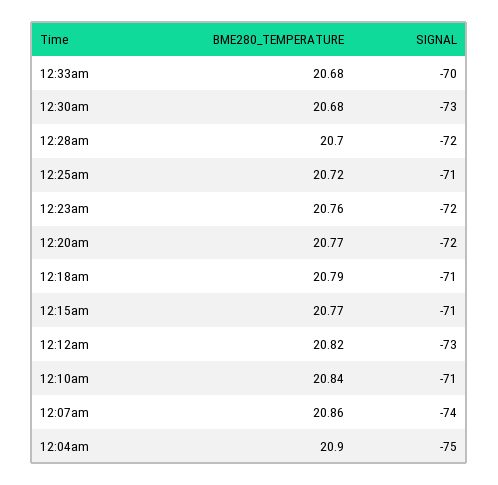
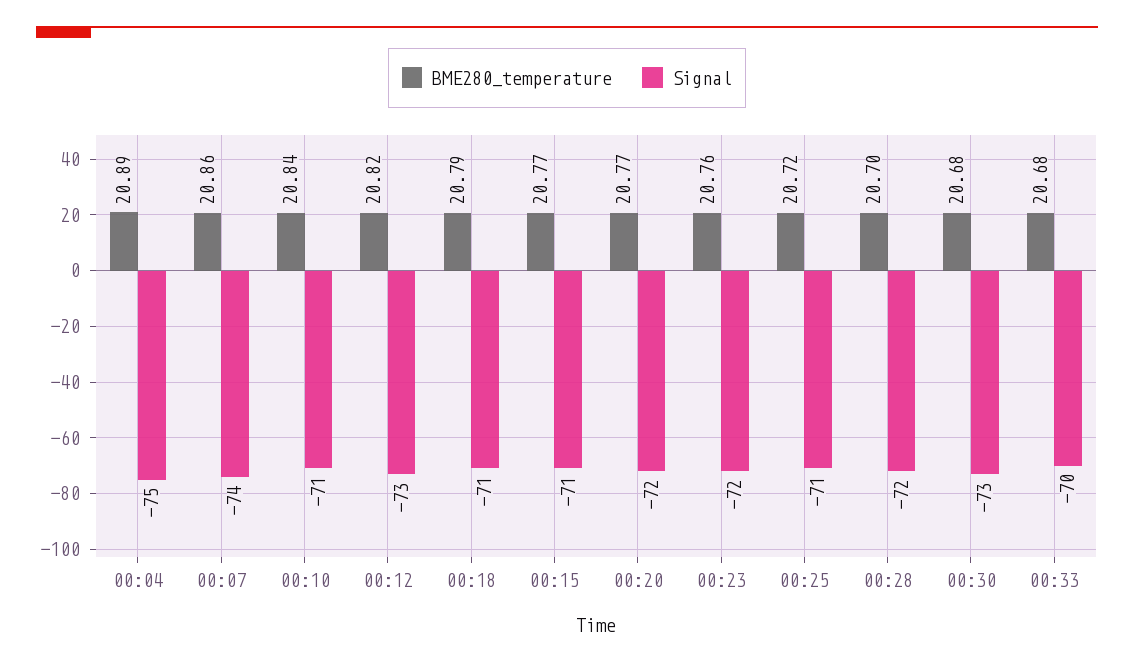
BME280_TEMPERATURE, 12:04am: 20.9 -> 20.89

